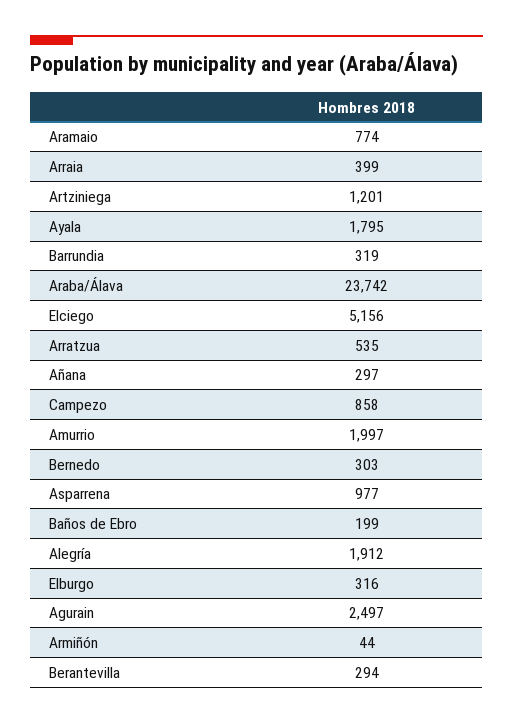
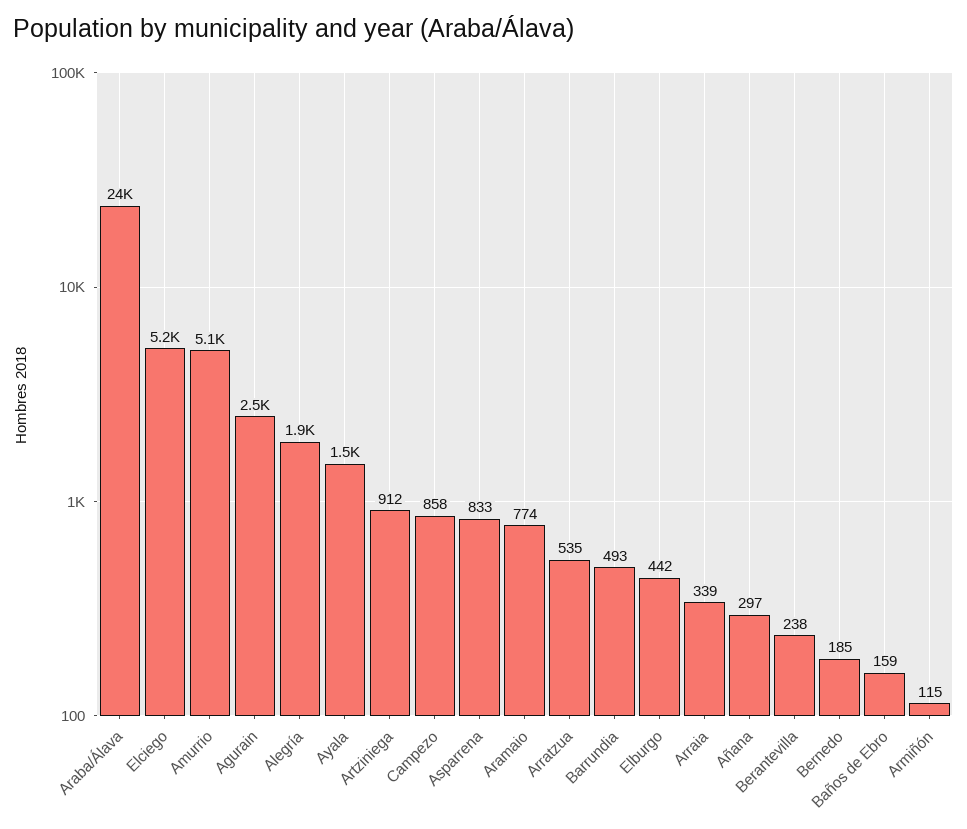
Arraia: 399 -> 339
Artziniega: 1201 -> 912
Ayala: 1795 -> 1500
Barrundia: 319 -> 493
Amurrio: 1997 -> 5100
Bernedo: 303 -> 185
Asparrena: 977 -> 833
Baños de Ebro: 199 -> 159
Elburgo: 316 -> 442
Armiñón: 44 -> 115
Berantevilla: 294 -> 238

